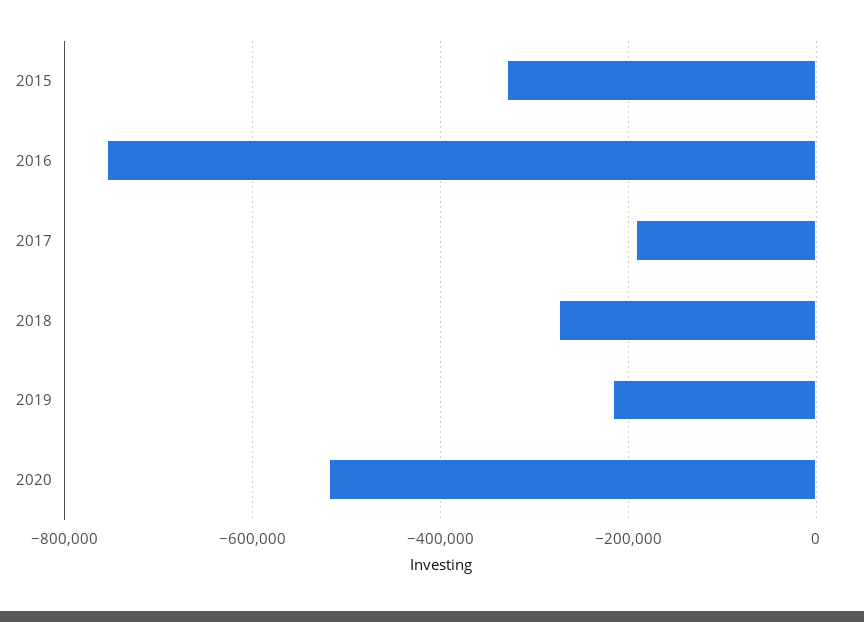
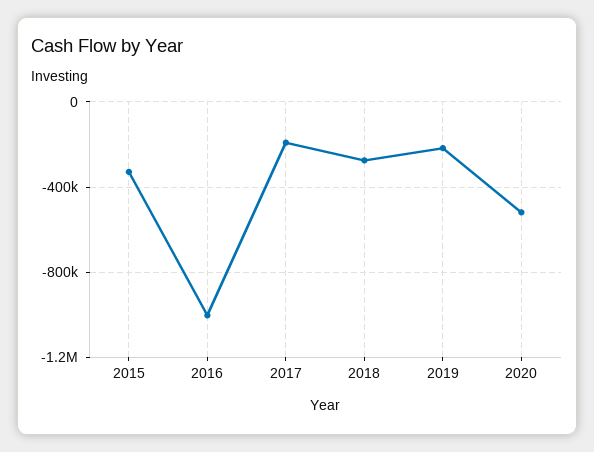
2016: -760000 -> -1000000

